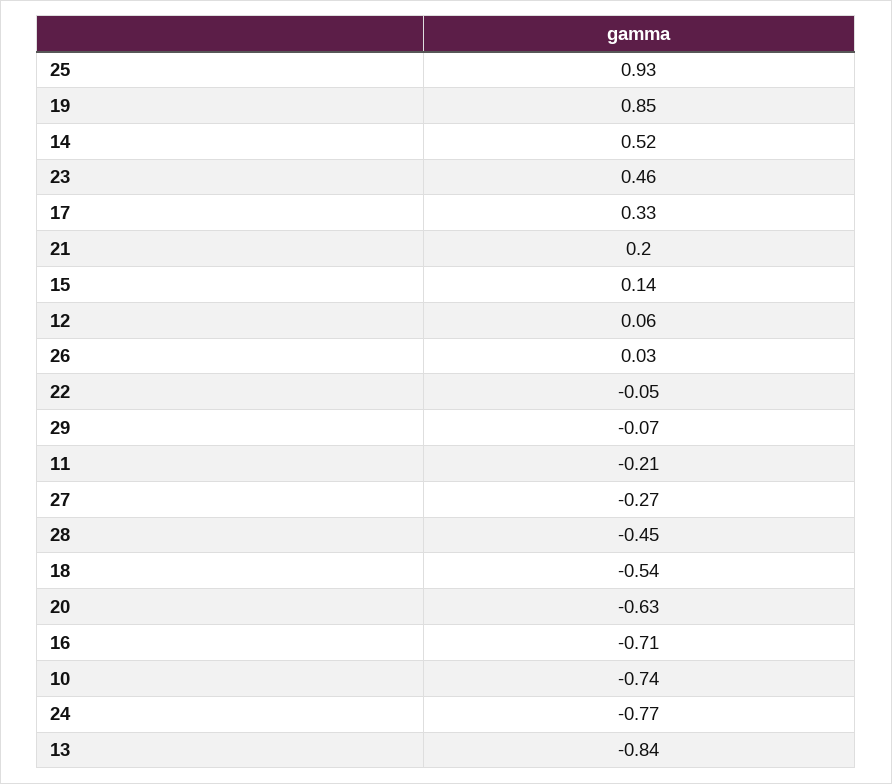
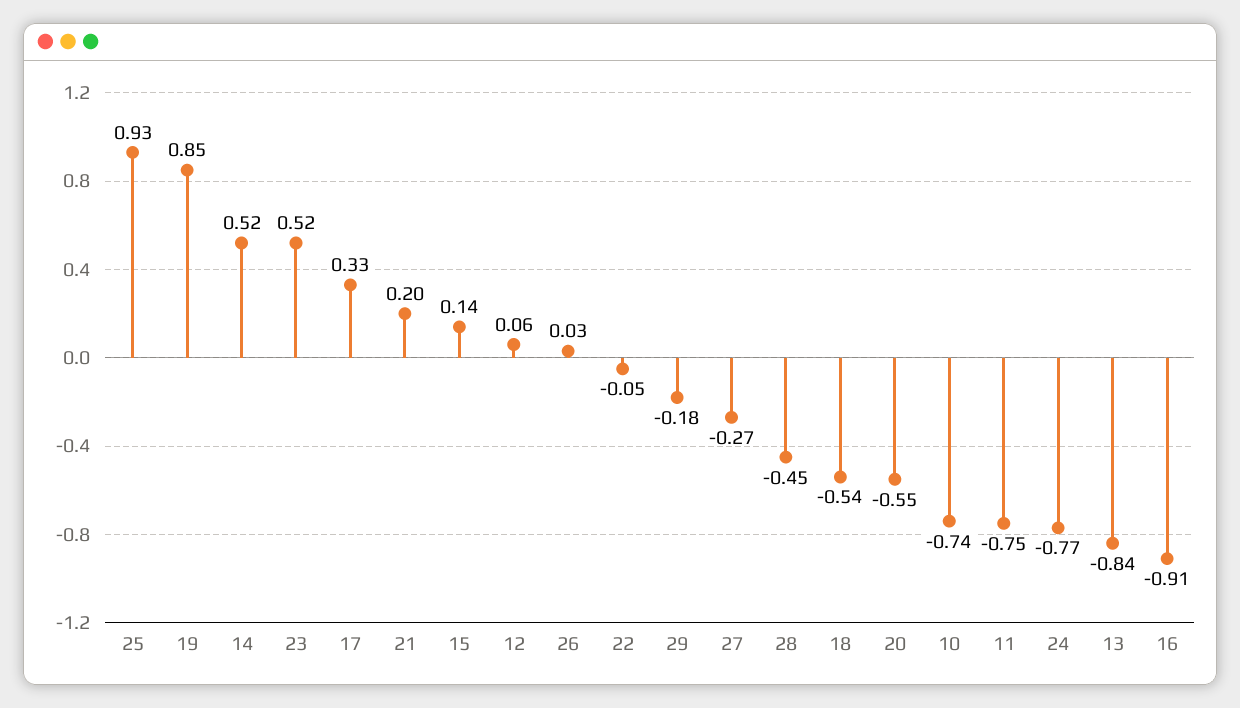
23: 0.46 -> 0.52
29: -0.07 -> -0.18
11: -0.21 -> -0.75
20: -0.63 -> -0.55
16: -0.71 -> -0.91

